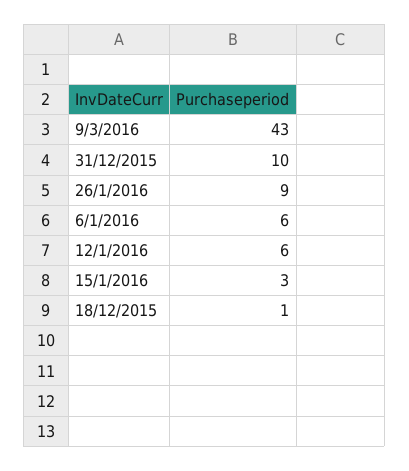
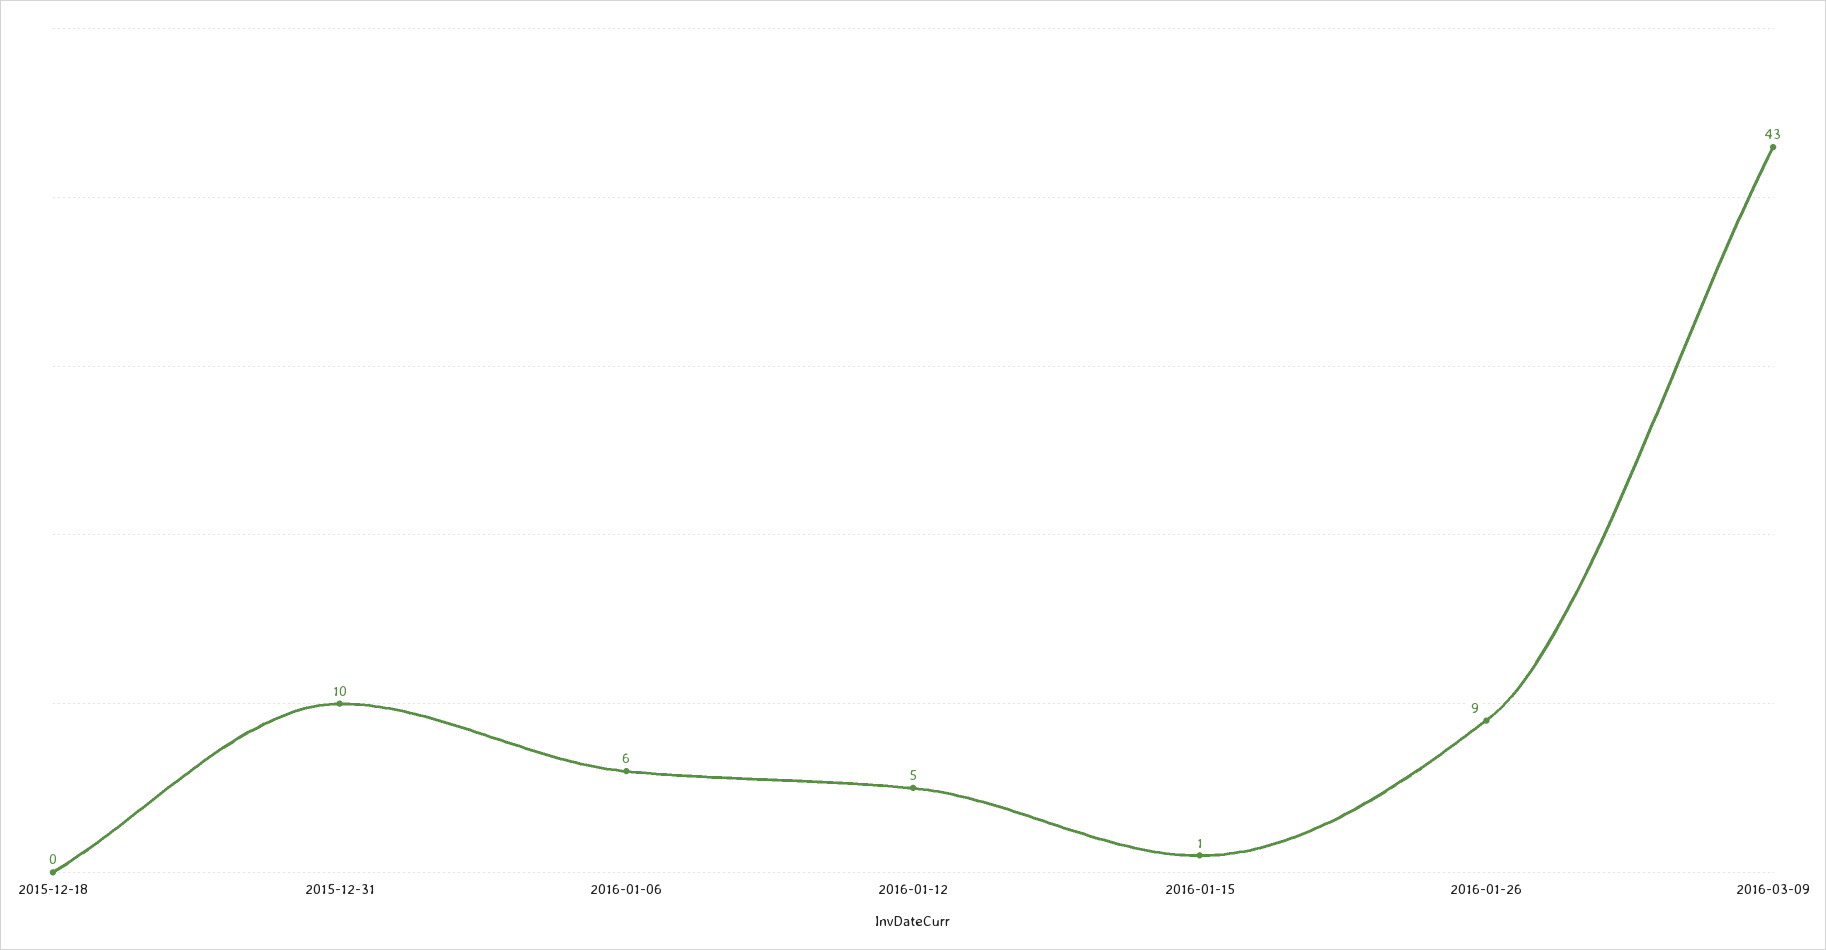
12/1/2016: 6 -> 5
15/1/2016: 3 -> 1
18/12/2015: 1 -> 0

